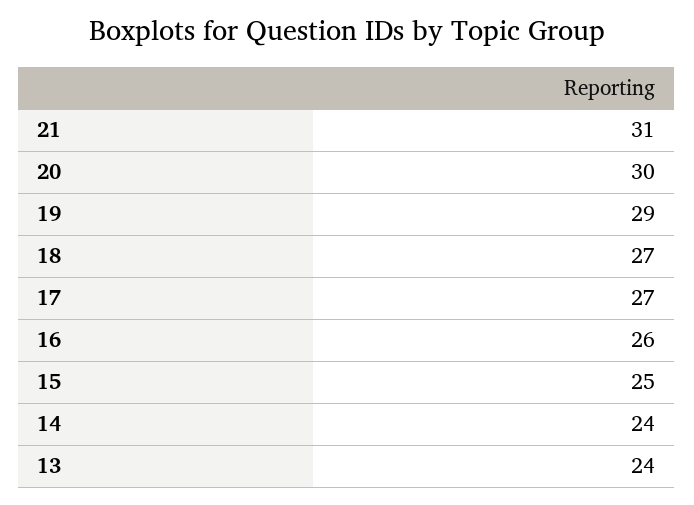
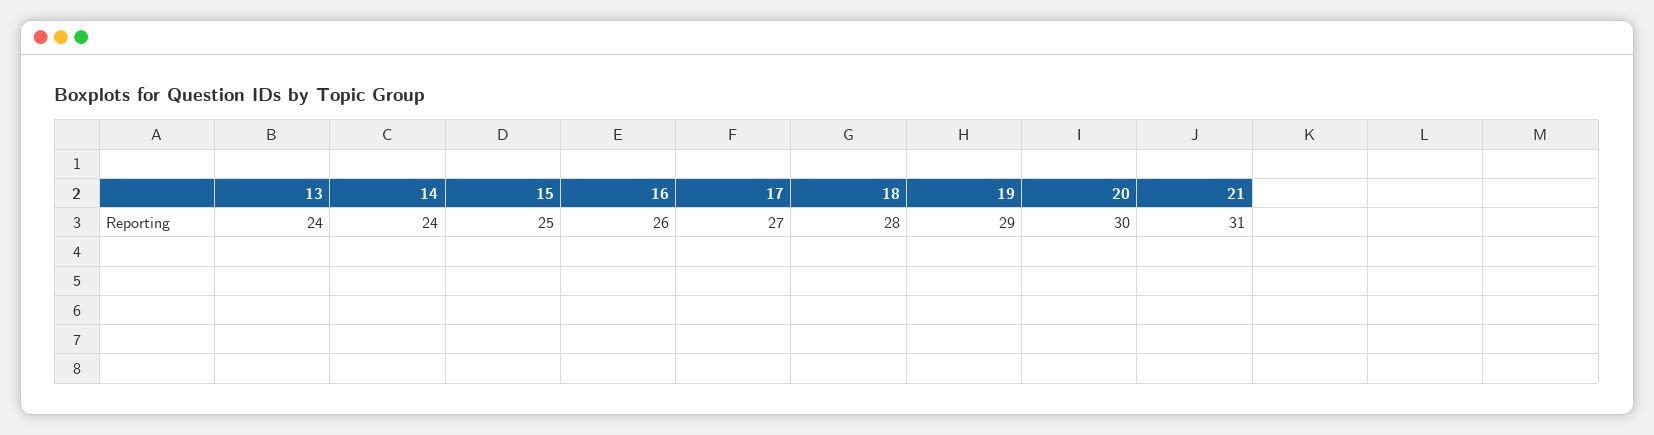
18: 27 -> 28

